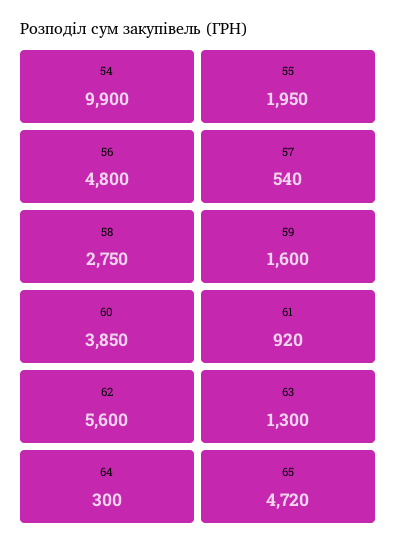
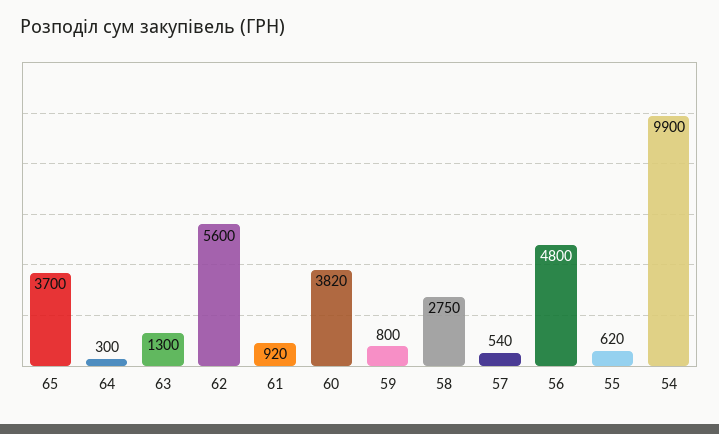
55: 1950 -> 620
59: 1600 -> 800
60: 3850 -> 3820
65: 4720 -> 3700

